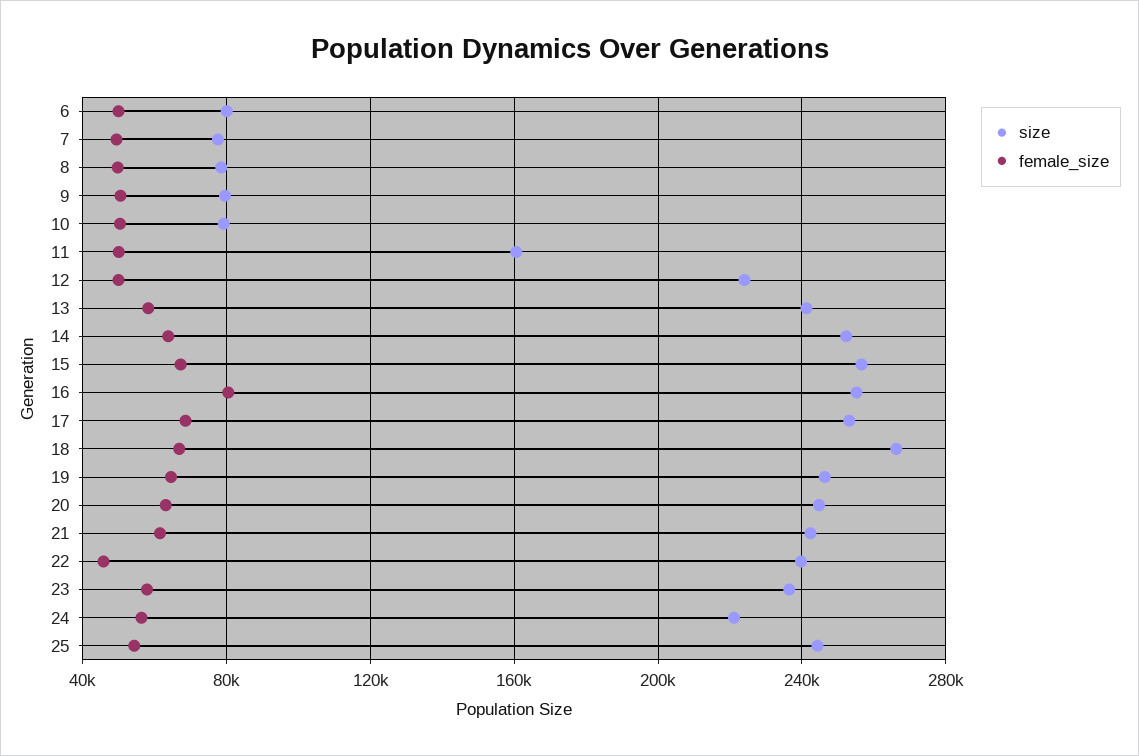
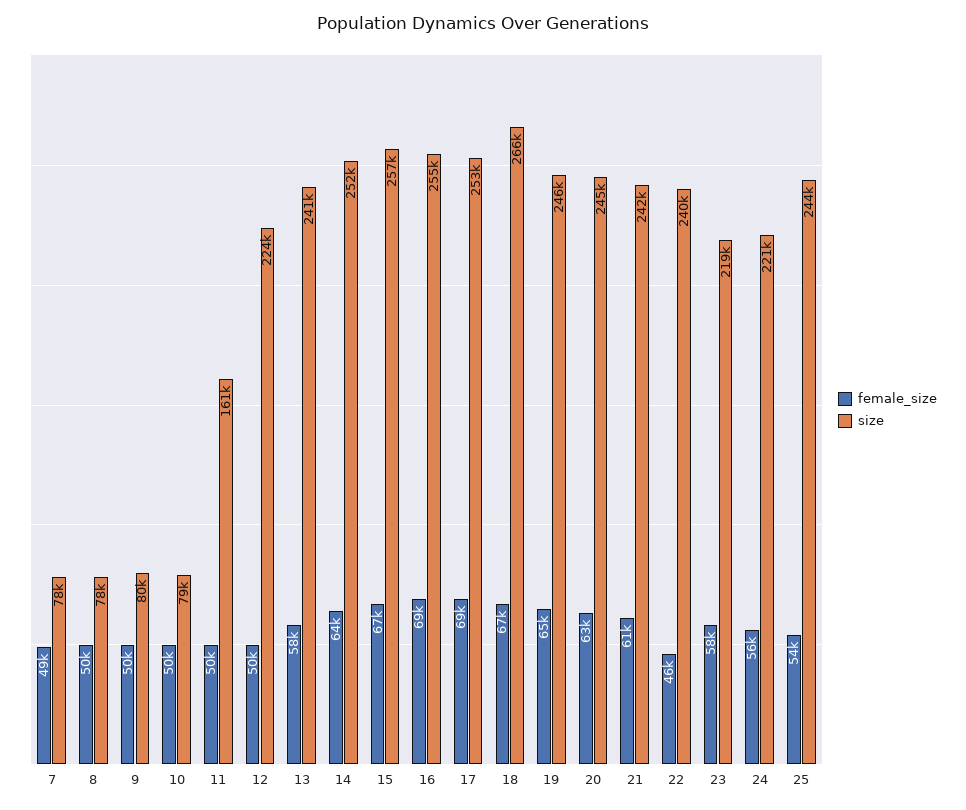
size, 6: 80000 -> none
female_size, 6: 50000 -> none
female_size, 16: 80000 -> 69000
size, 23: 235000 -> 219000

